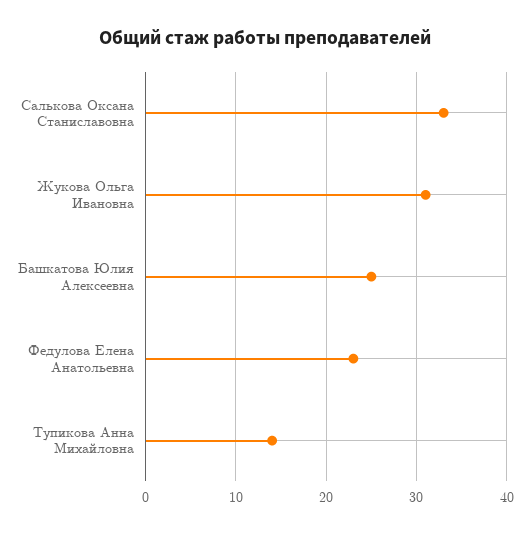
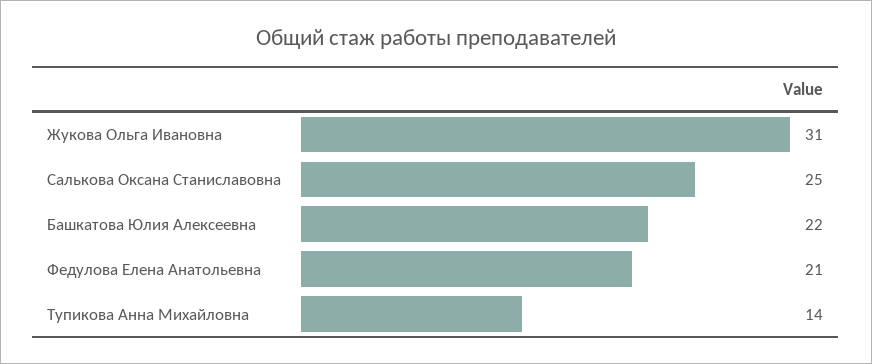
Салькова Оксана Станиславовна: 33 -> 25
Башкатова Юлия Алексеевна: 25 -> 22
Федулова Елена Анатольевна: 23 -> 21

